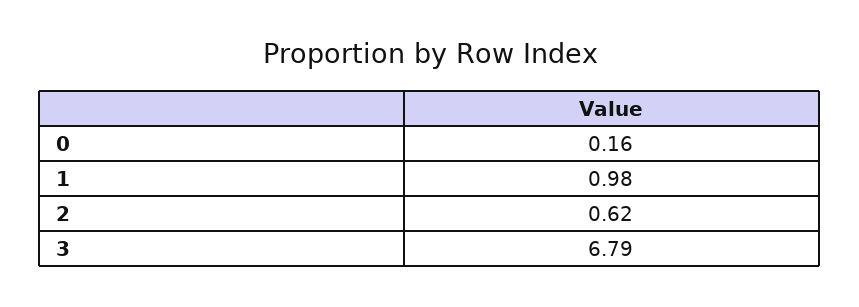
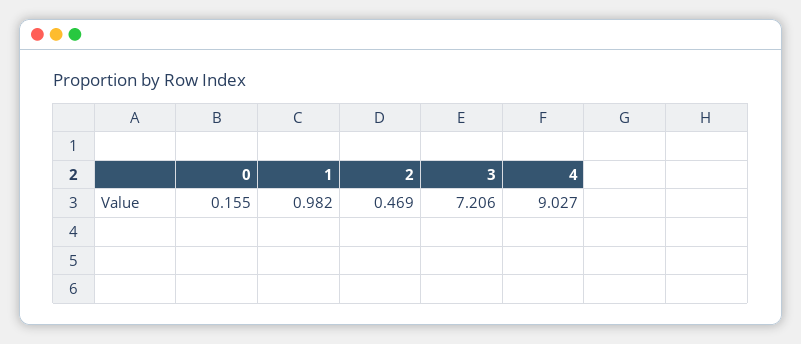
2: 0.62 -> 0.469
3: 6.79 -> 7.206
4: none -> 9.027

